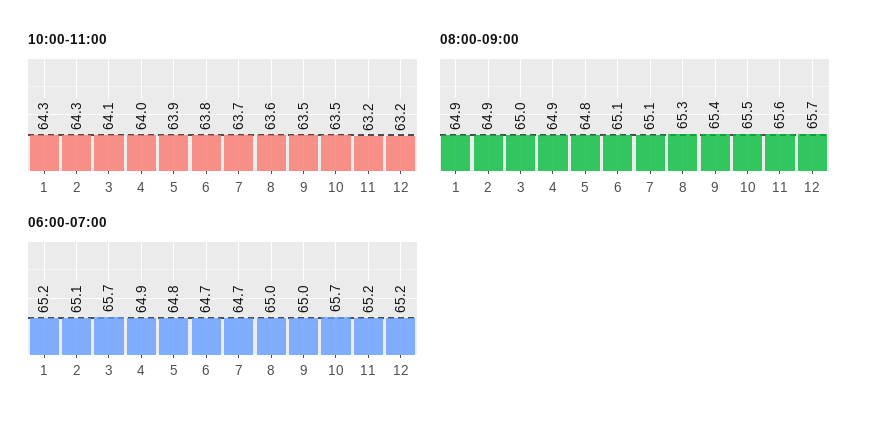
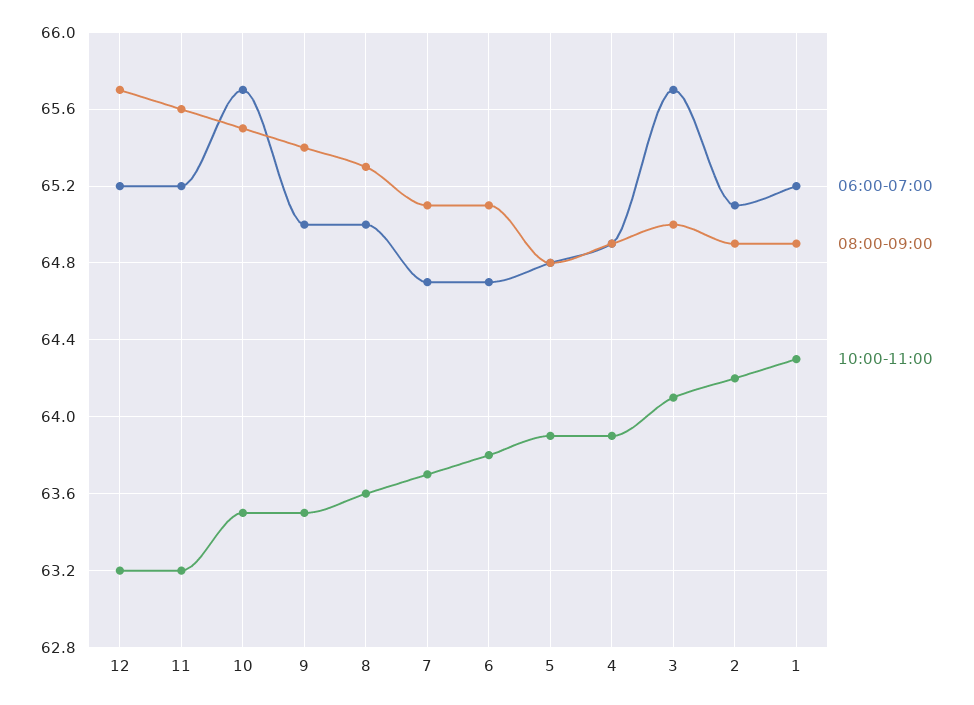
10:00-11:00, 2: 64.3 -> 64.2
10:00-11:00, 4: 64 -> 63.9

